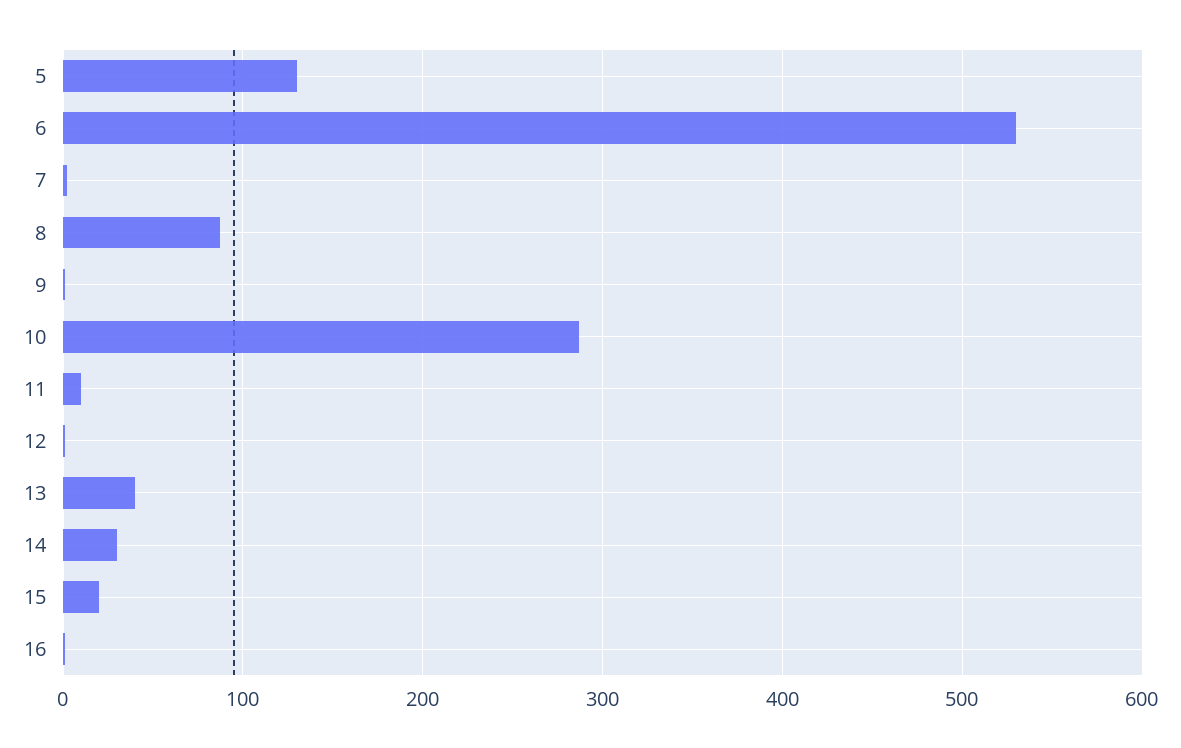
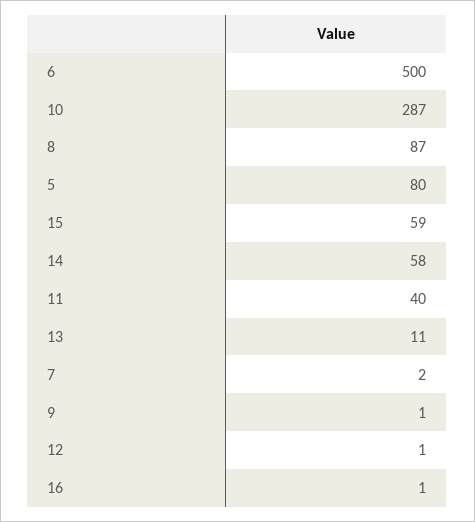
5: 130 -> 80
6: 530 -> 500
11: 10 -> 40
13: 40 -> 11
14: 30 -> 58
15: 20 -> 59

